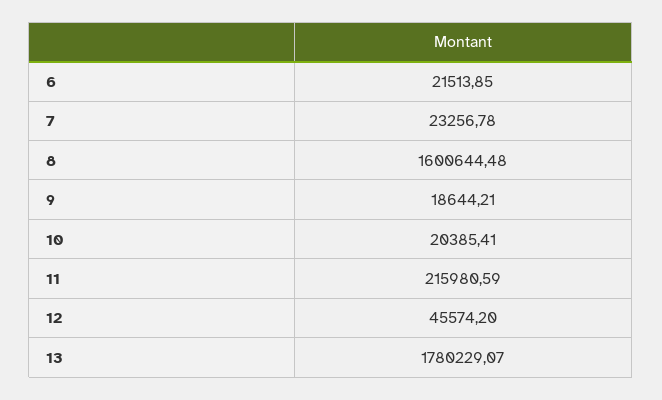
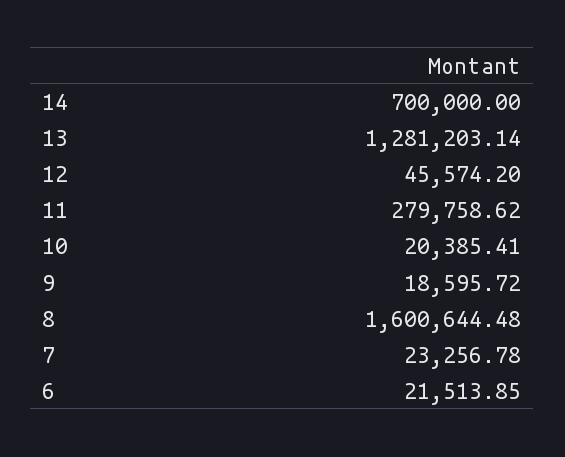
9: 18644.21 -> 18595.72
11: 215980.59 -> 279758.62
13: 1780229.07 -> 1281203.14
14: none -> 700000

